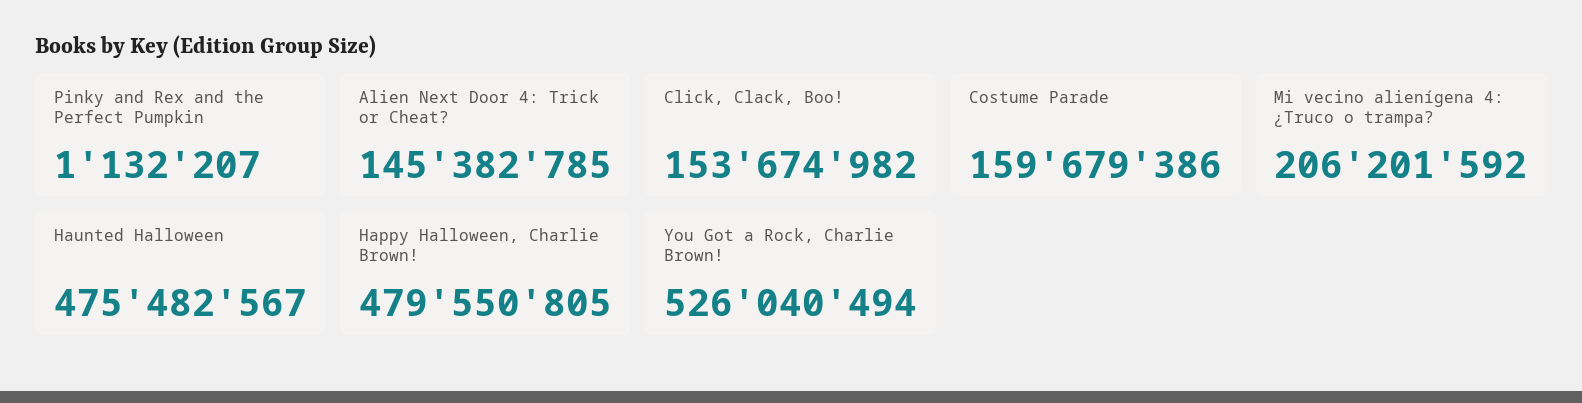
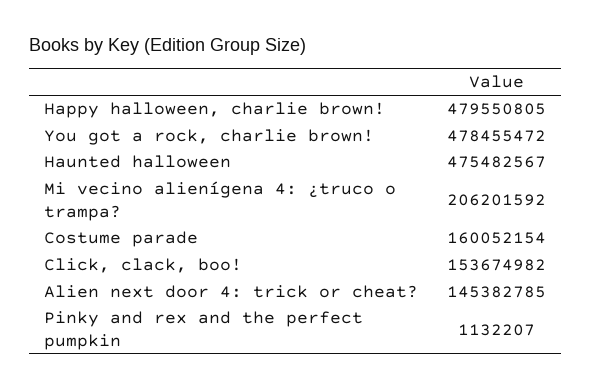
Costume Parade: 159679386 -> 160052154
You Got a Rock, Charlie Brown!: 526040494 -> 478455472

